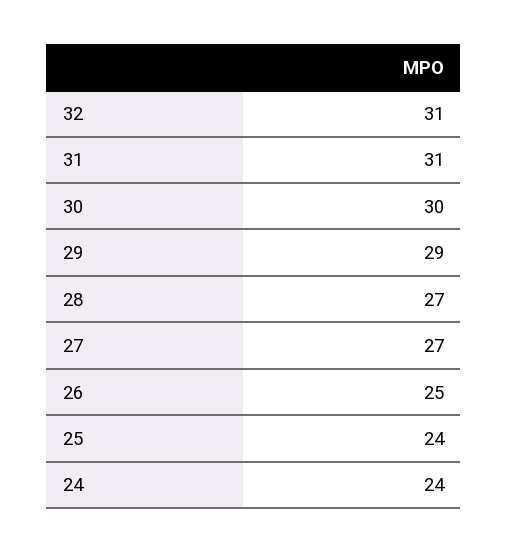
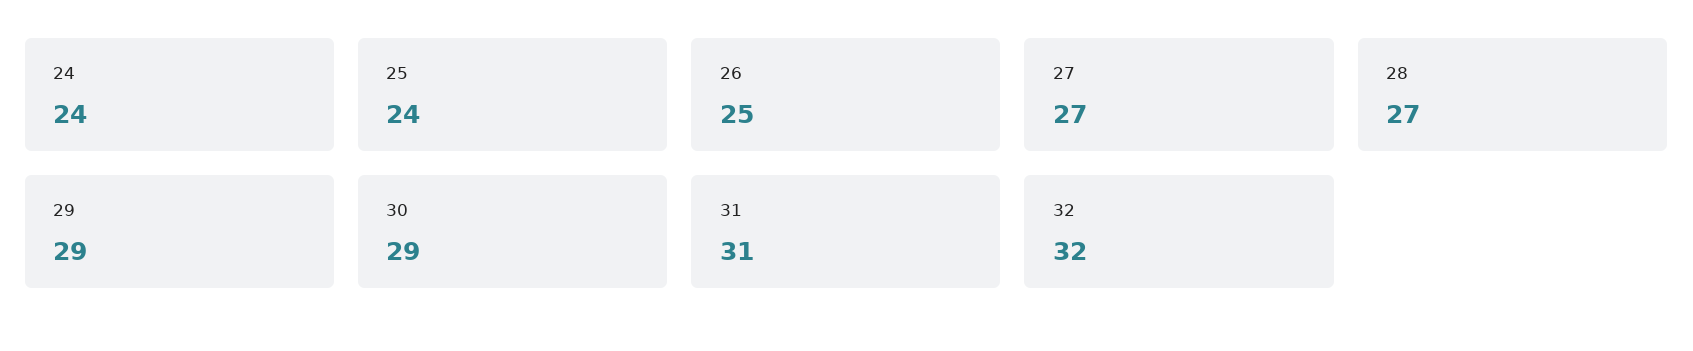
32: 31 -> 32
30: 30 -> 29

